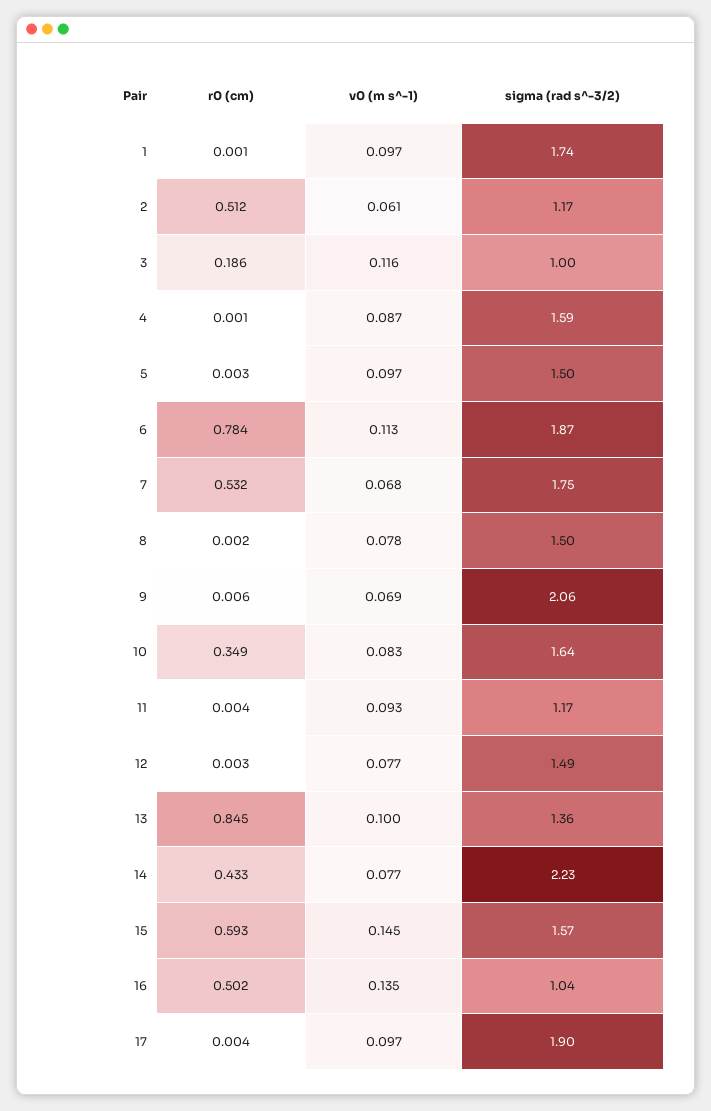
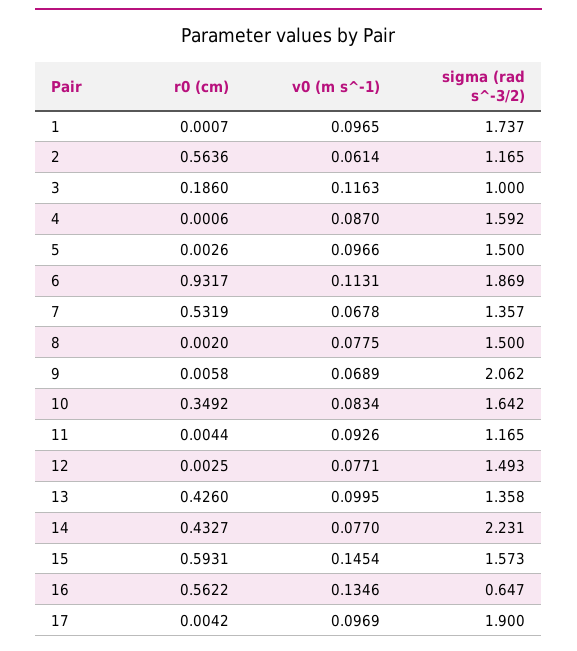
r0 (cm), 2: 0.512 -> 0.5636
r0 (cm), 6: 0.784 -> 0.9317
sigma (rad s^-3/2), 7: 1.75 -> 1.357
r0 (cm), 13: 0.845 -> 0.426
r0 (cm), 16: 0.502 -> 0.5622
sigma (rad s^-3/2), 16: 1.04 -> 0.647

